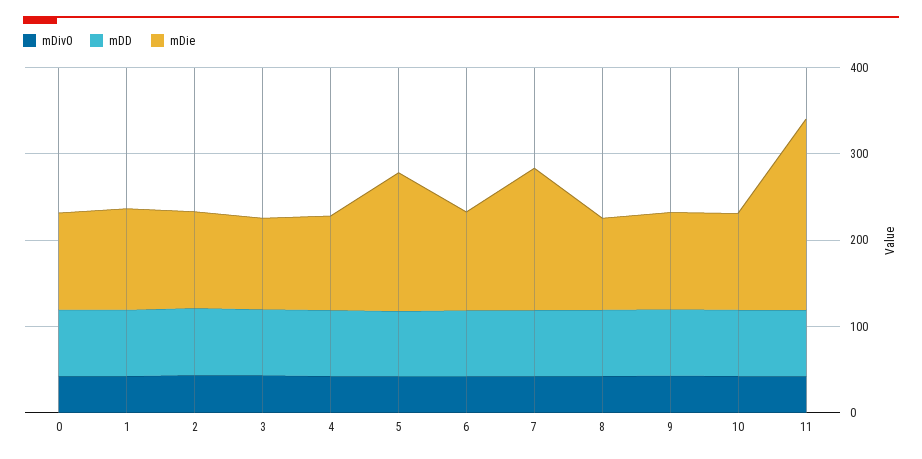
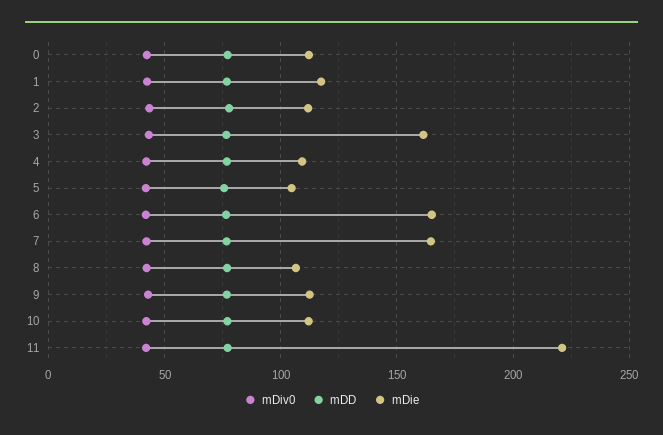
mDie, 3: 100 -> 160
mDie, 5: 160 -> 105
mDie, 6: 120 -> 165

